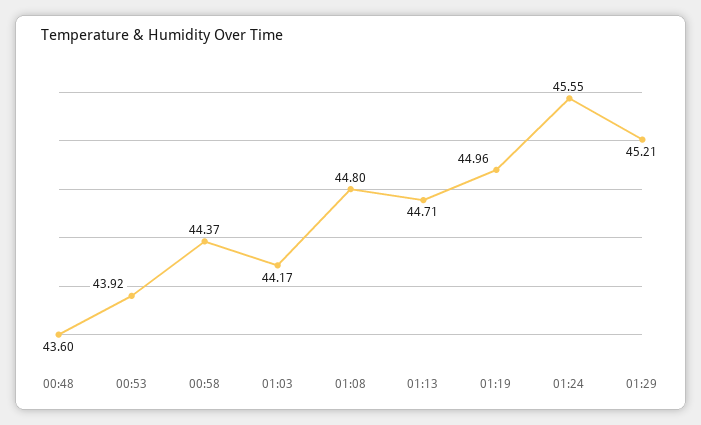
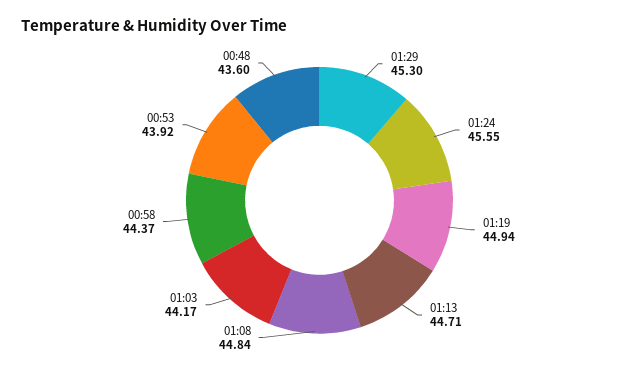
01:08: 44.8 -> 44.84
01:19: 44.96 -> 44.94
01:29: 45.21 -> 45.3

